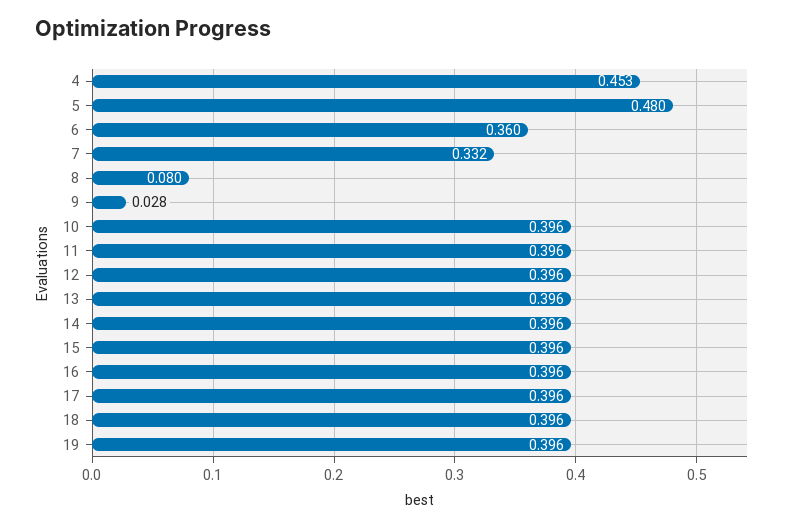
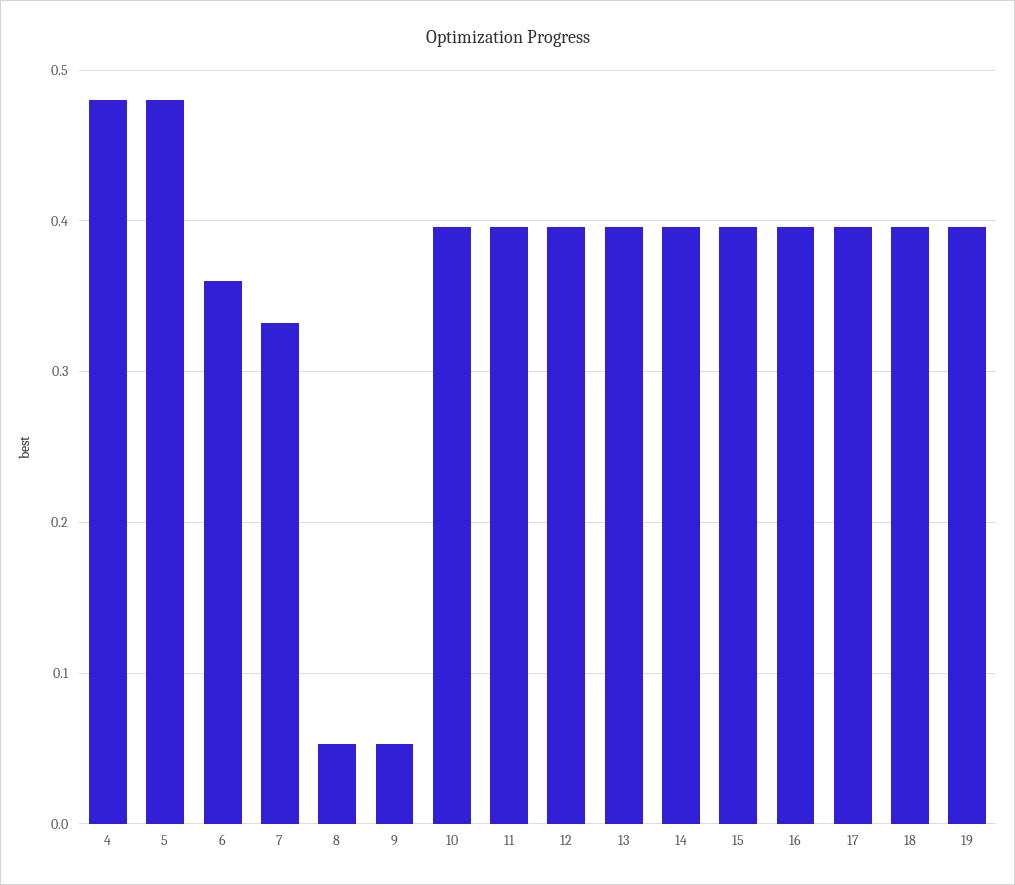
4: 0.453 -> 0.48
8: 0.08 -> 0.05
9: 0.028 -> 0.05

